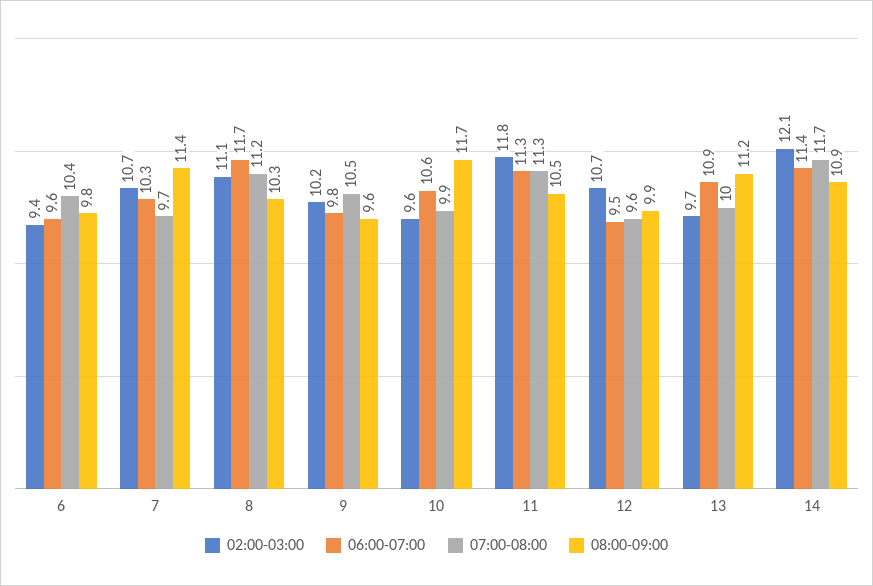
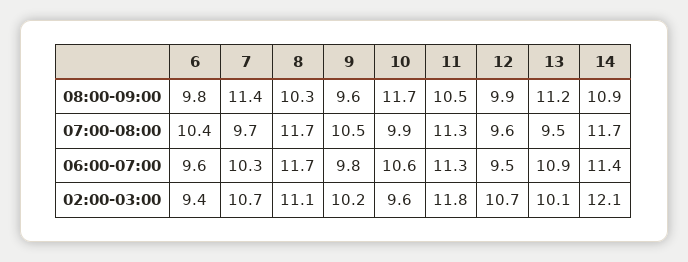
07:00-08:00, 8: 11.2 -> 11.7
02:00-03:00, 13: 9.7 -> 10.1
07:00-08:00, 13: 10 -> 9.5

